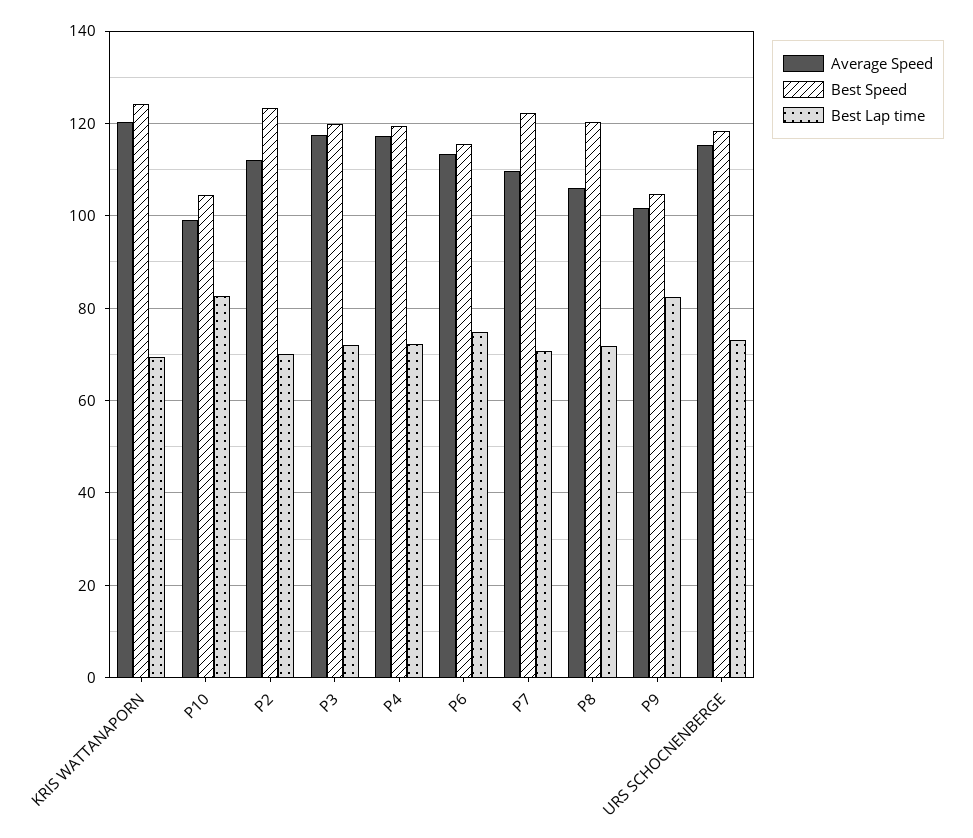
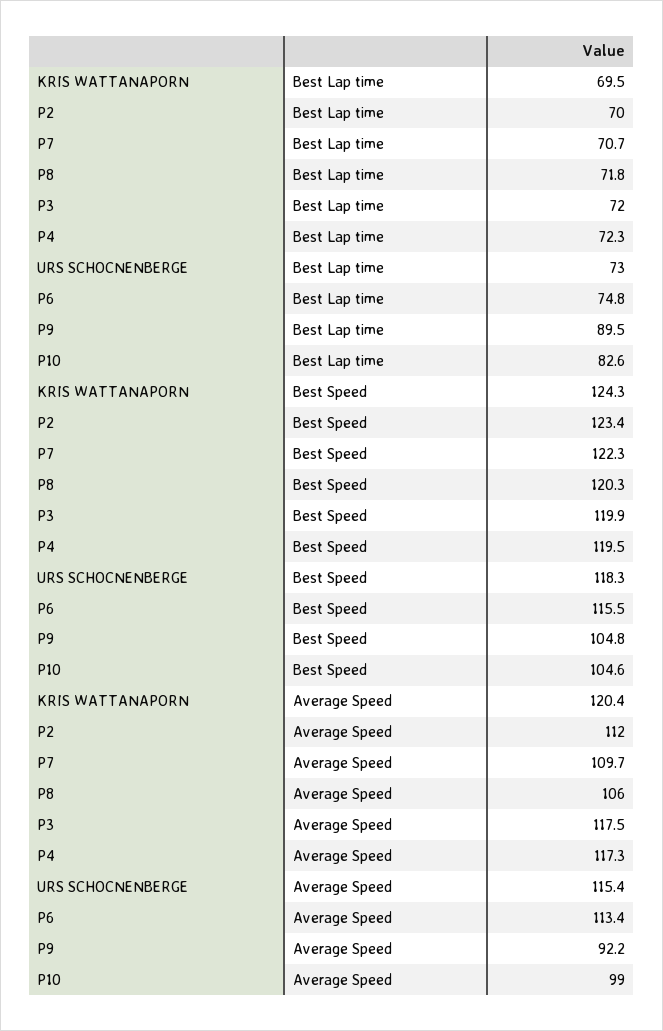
Average Speed, P9: 102 -> 92.2
Best Lap time, P9: 82 -> 89.5

